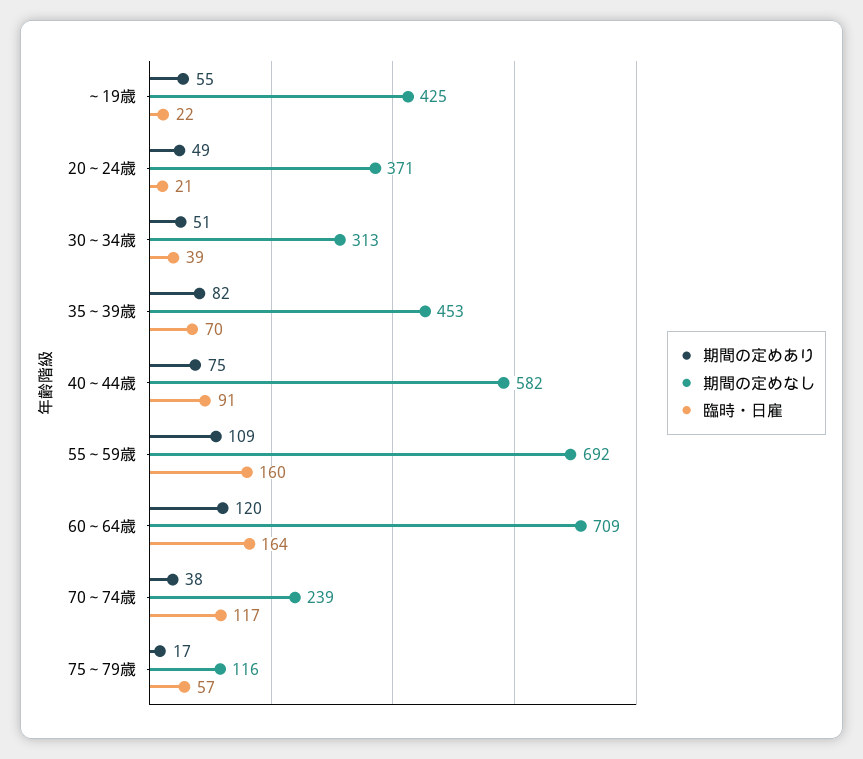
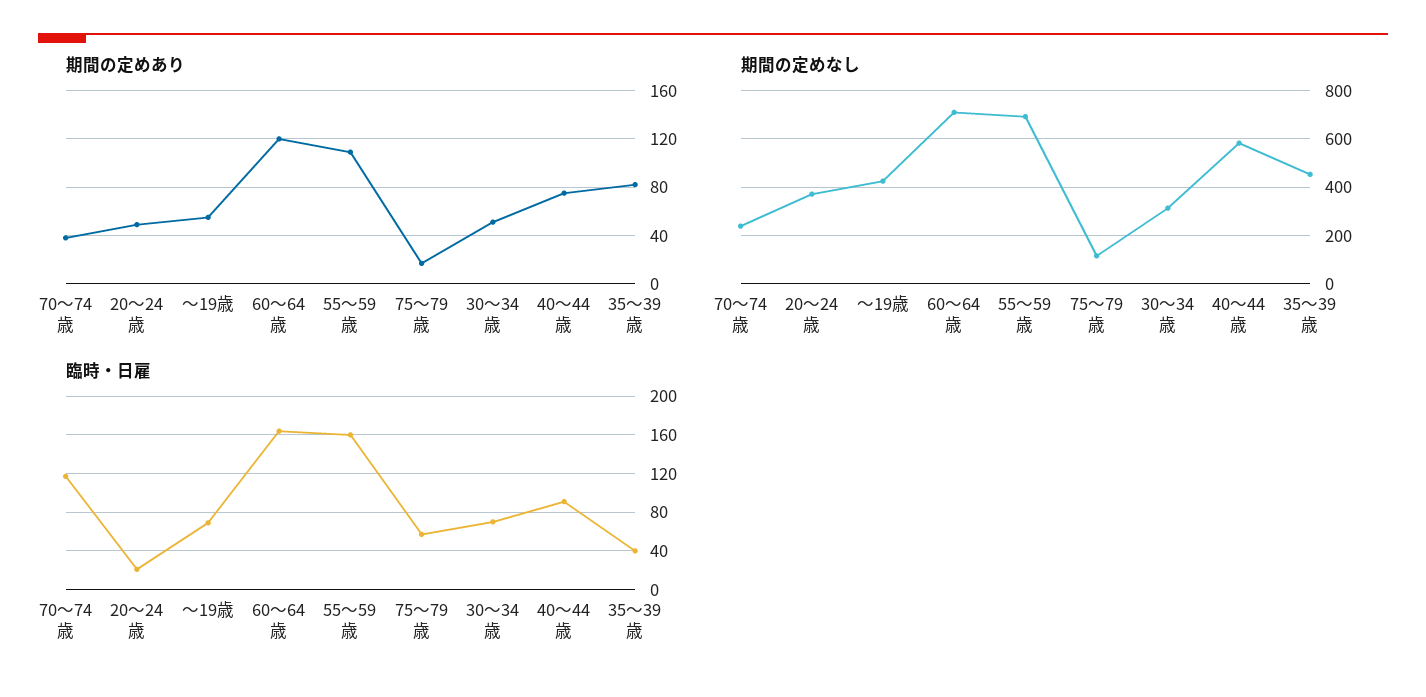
臨時・日雇, ～19歳: 22 -> 70
臨時・日雇, 30～34歳: 39 -> 70
臨時・日雇, 35～39歳: 70 -> 40

